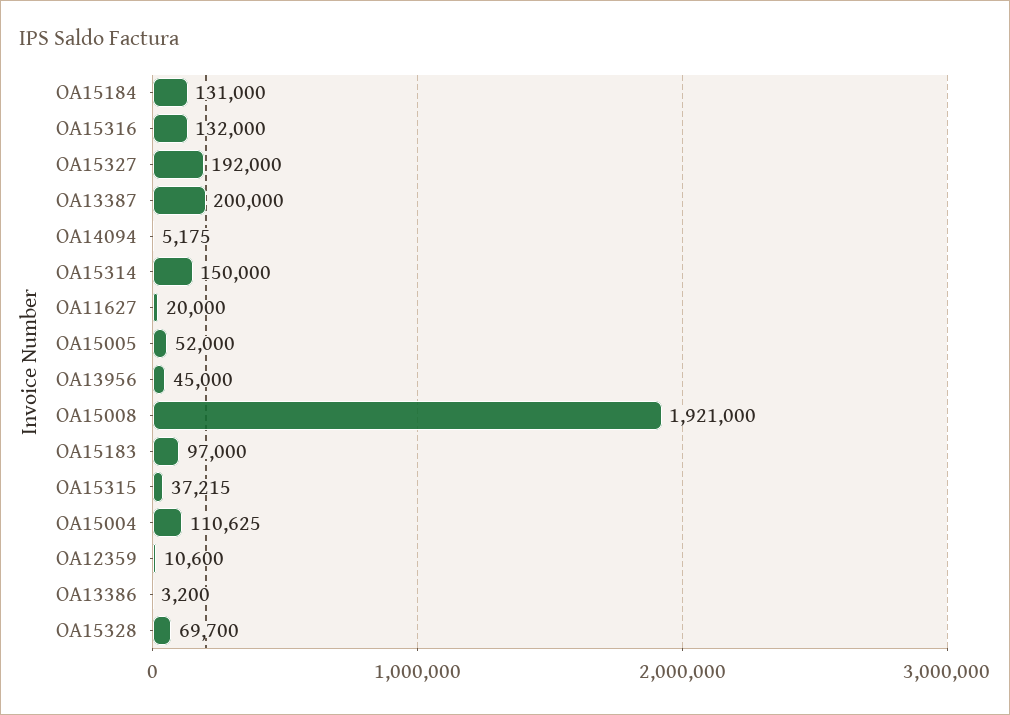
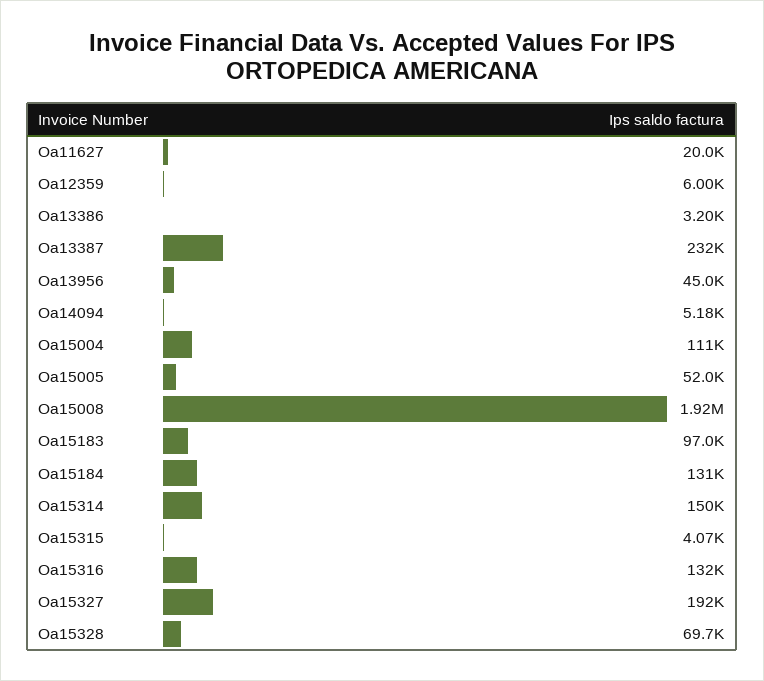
OA13387: 200000 -> 232000
OA15315: 37215 -> 4070
OA12359: 10600 -> 6000

